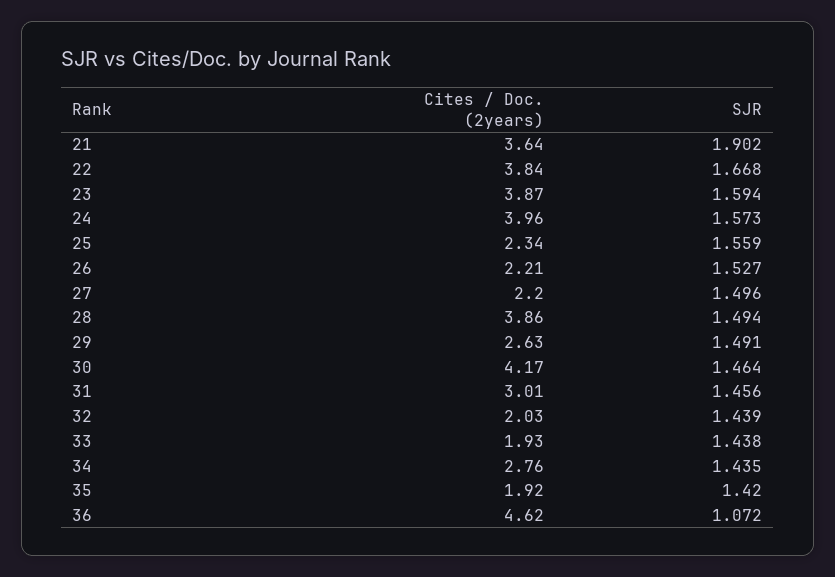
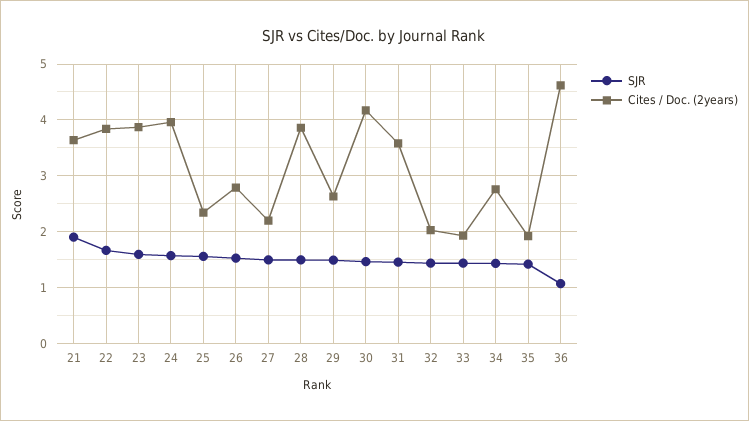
Cites / Doc. (2years), 26: 2.21 -> 2.8
Cites / Doc. (2years), 31: 3.01 -> 3.6

